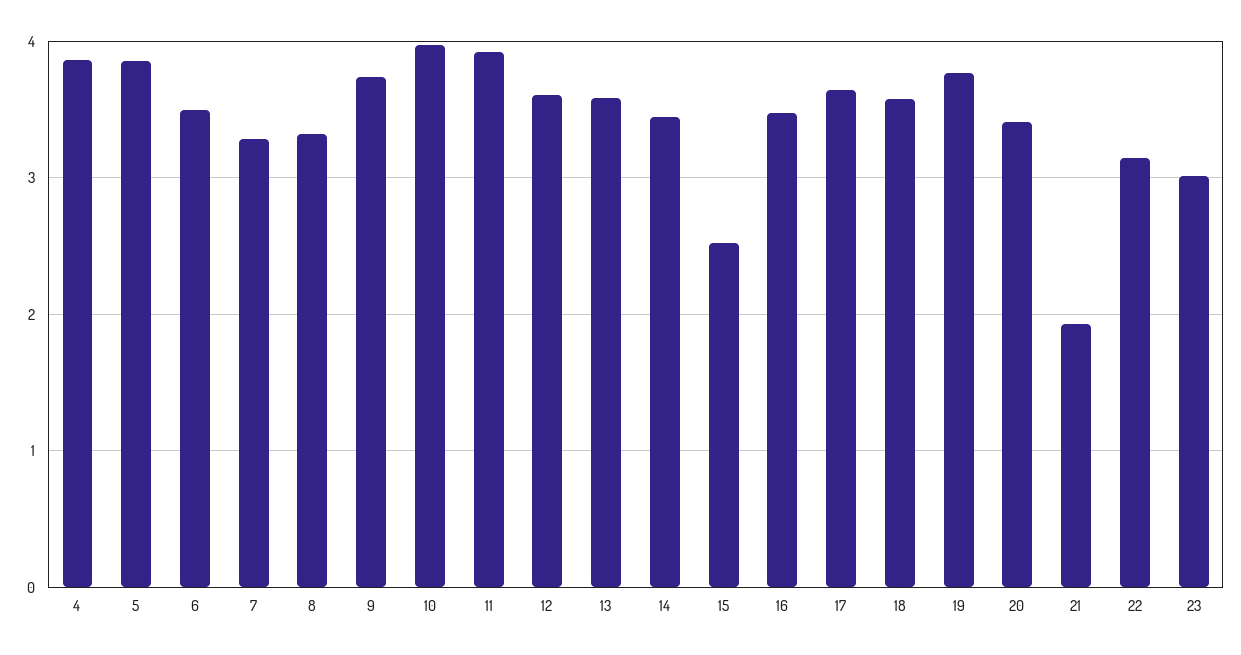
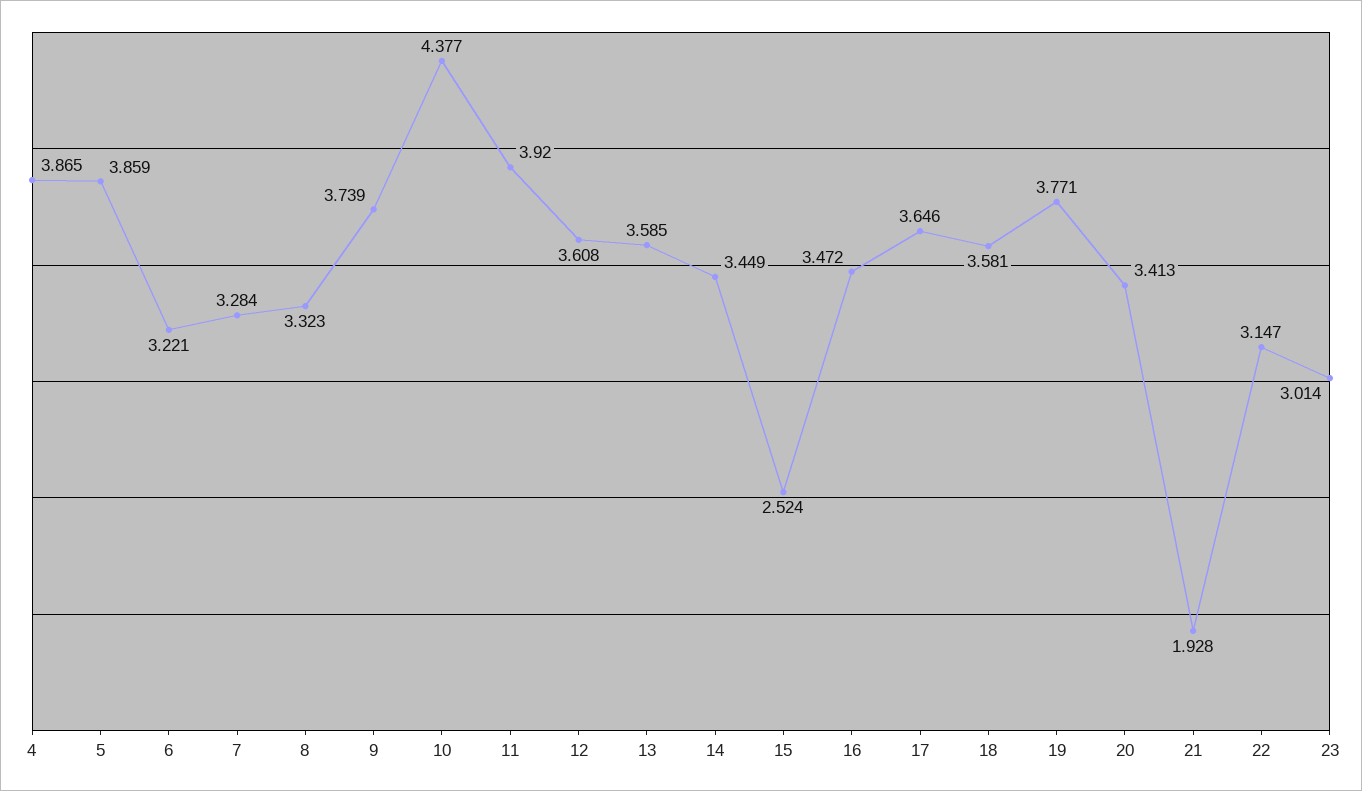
6: 3.5 -> 3.221
10: 4 -> 4.377

